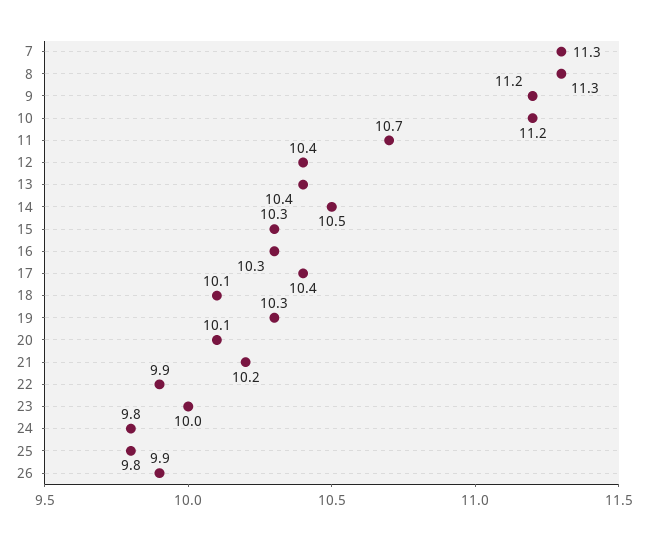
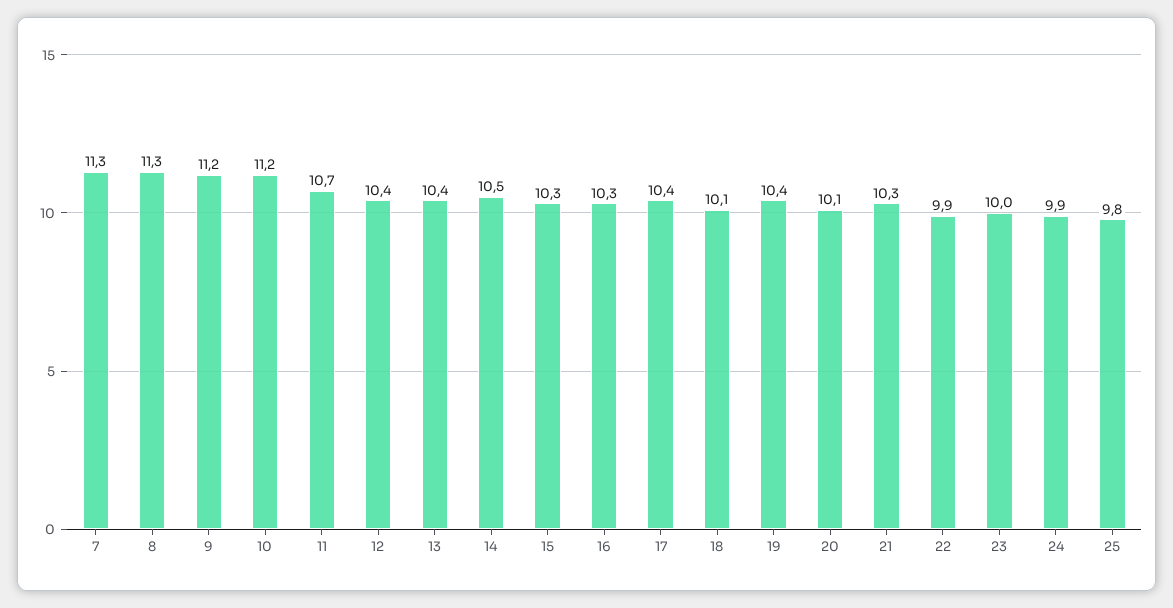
19: 10.3 -> 10.4
21: 10.2 -> 10.3
24: 9.8 -> 9.9
26: 9.9 -> none

